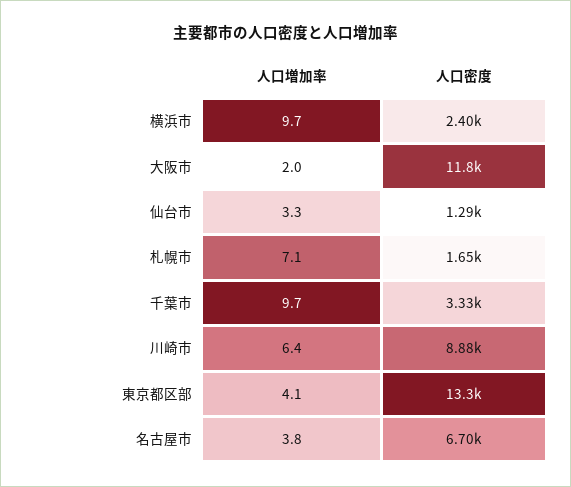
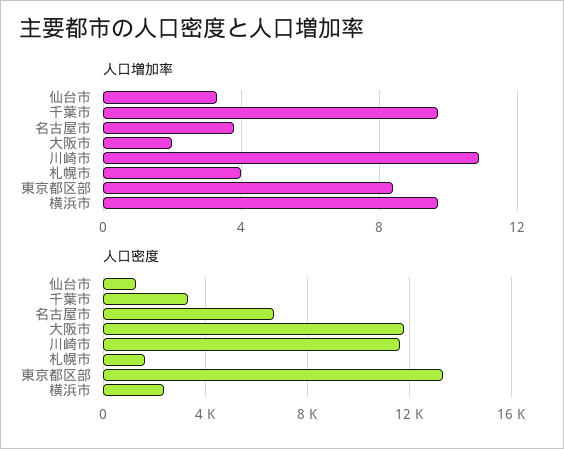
人口増加率, 札幌市: 7.1 -> 4
人口増加率, 川崎市: 6.4 -> 11
人口密度, 川崎市: 8880 -> 11500
人口増加率, 東京都区部: 4.1 -> 8.5

